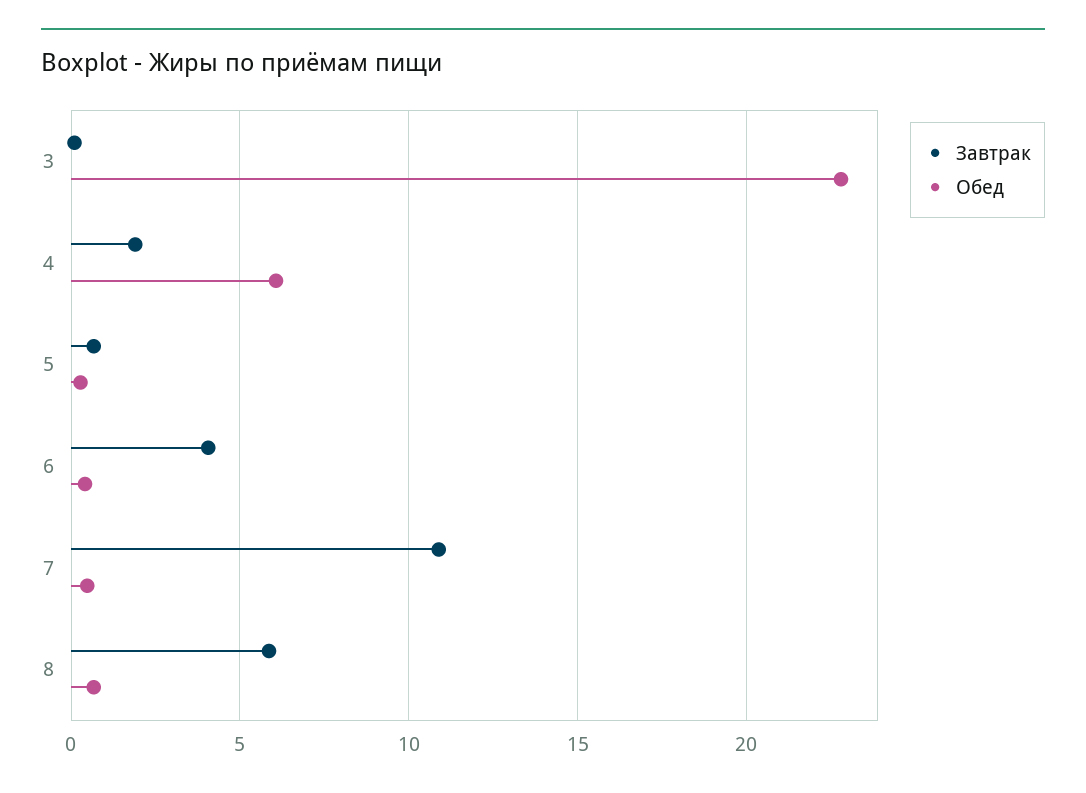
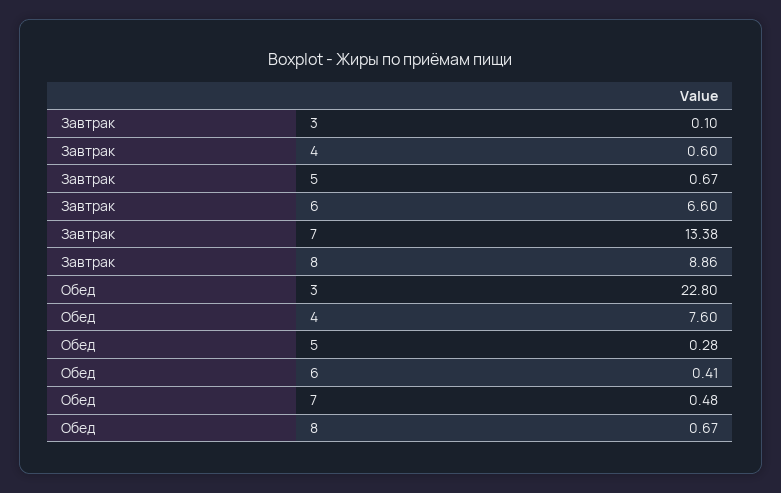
Завтрак, 4: 2 -> 0.6
Обед, 4: 6 -> 7.6
Завтрак, 6: 4 -> 6.6
Завтрак, 7: 11 -> 13.38
Завтрак, 8: 6 -> 8.86

